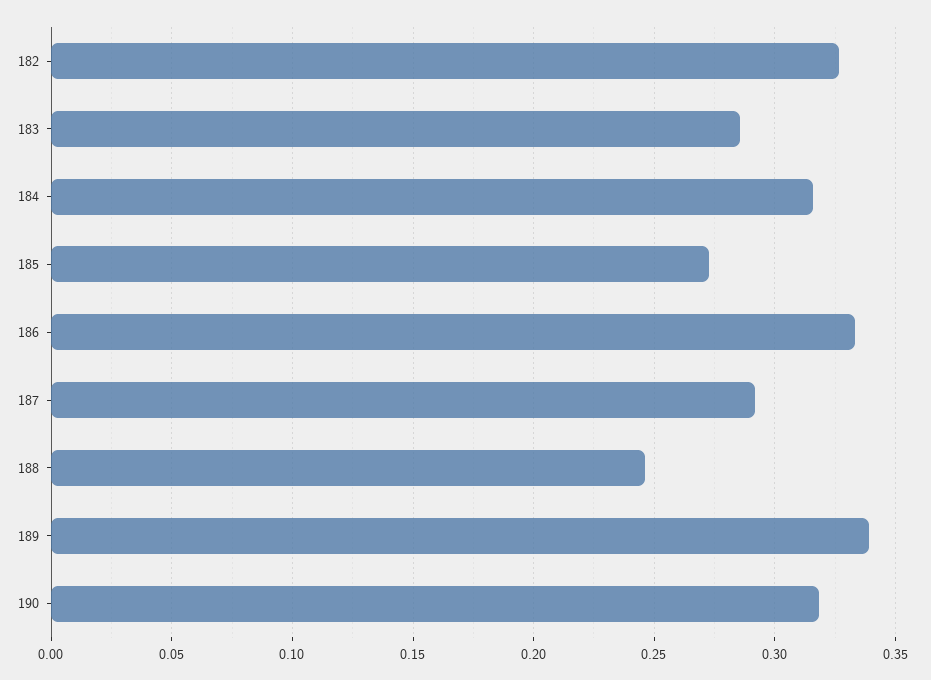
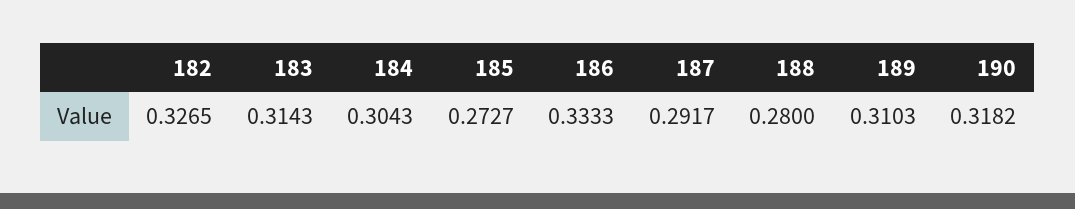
183: 0.285 -> 0.3143
184: 0.315 -> 0.3043
188: 0.245 -> 0.28
189: 0.34 -> 0.3103

